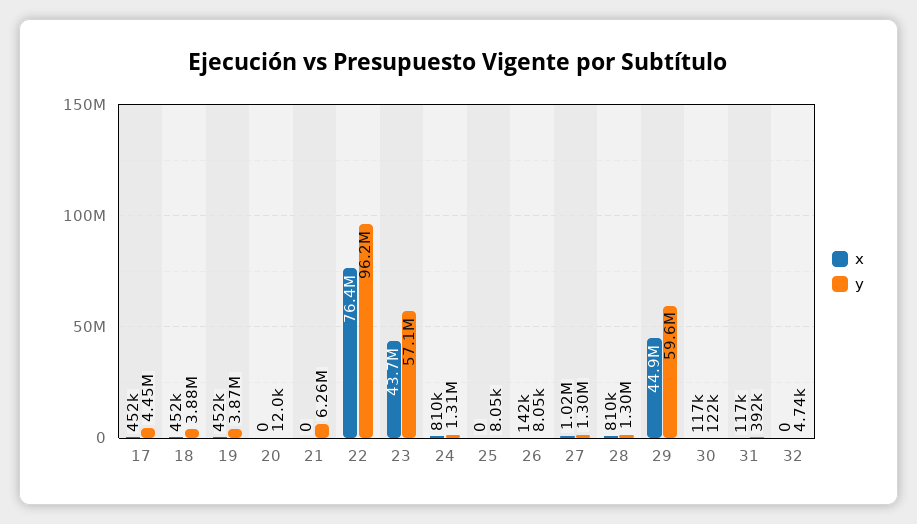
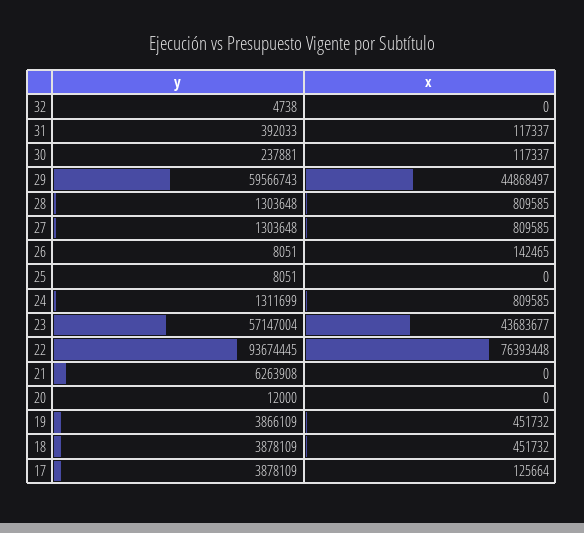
x, 17: 452000 -> 125664
y, 17: 4450000 -> 3878109
y, 22: 96200000 -> 93674445
x, 27: 1020000 -> 809585
y, 30: 122000 -> 237881

